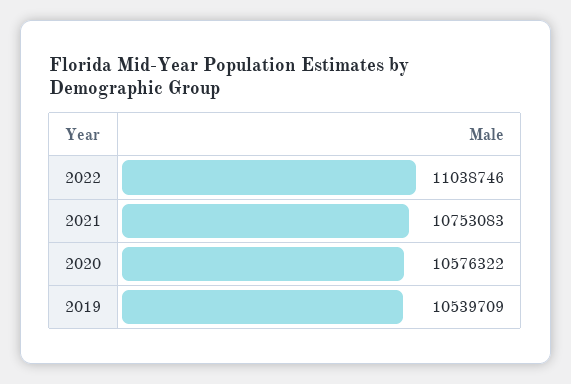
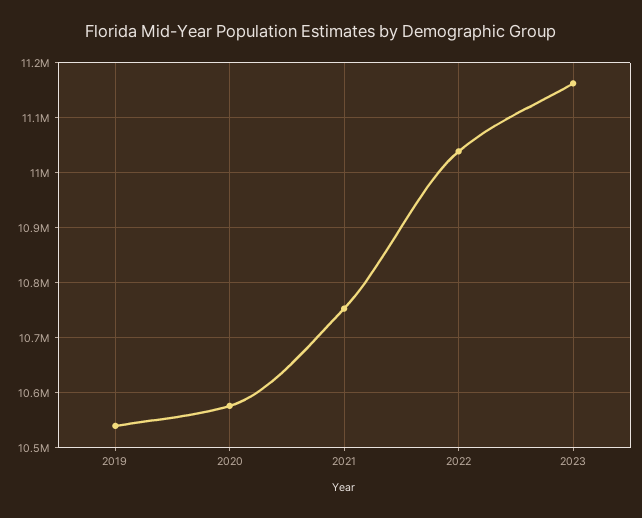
2023: none -> 11160000

